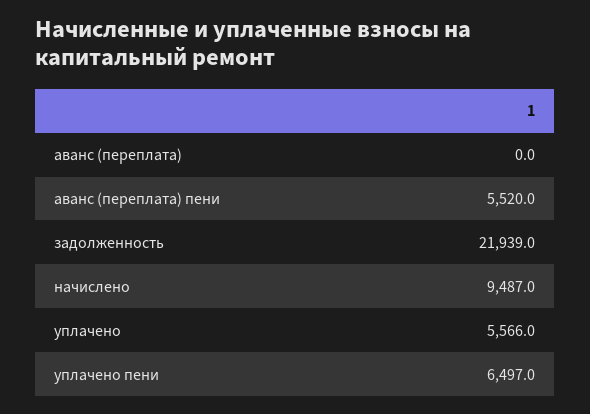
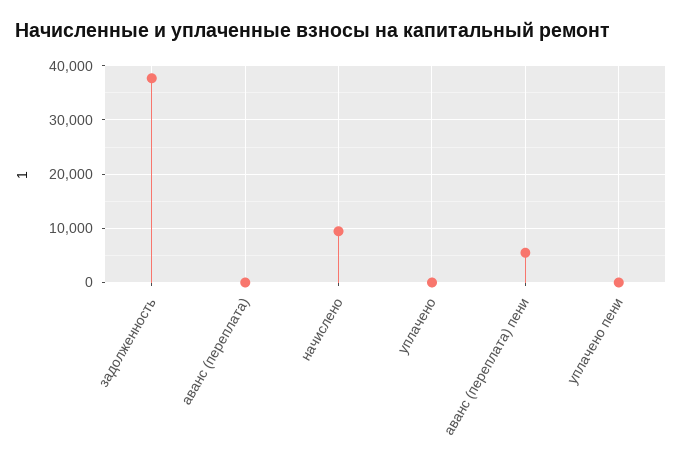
задолженность: 21939 -> 38000
уплачено: 5566 -> 0
уплачено пени: 6497 -> 0

